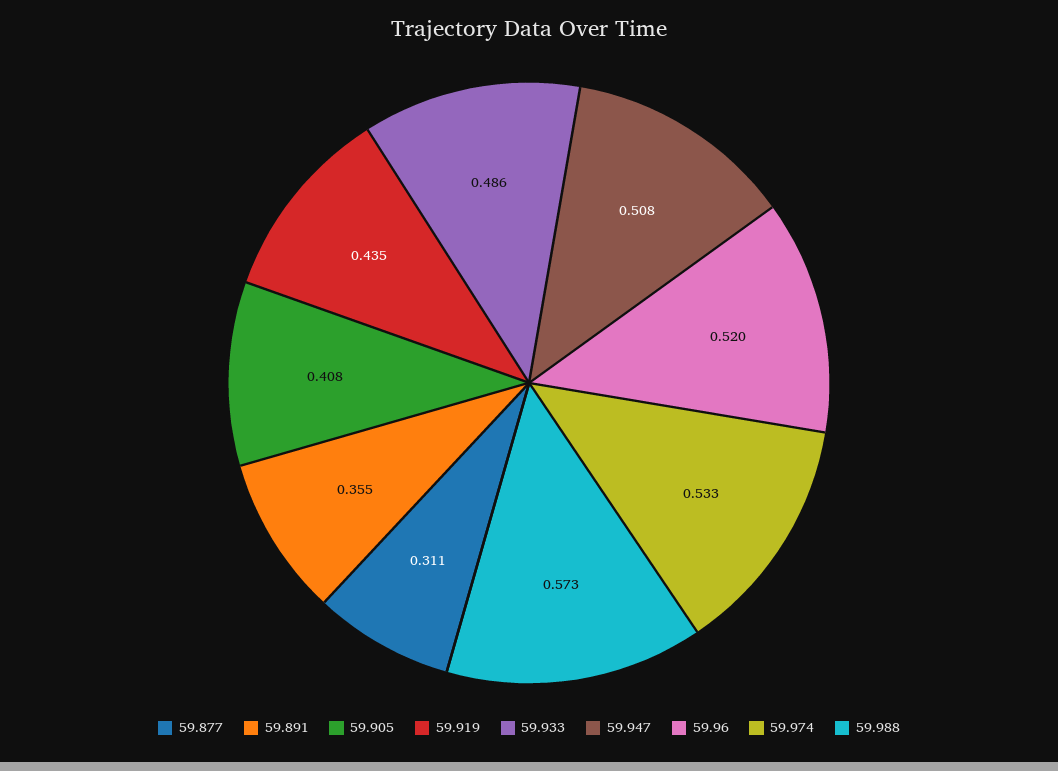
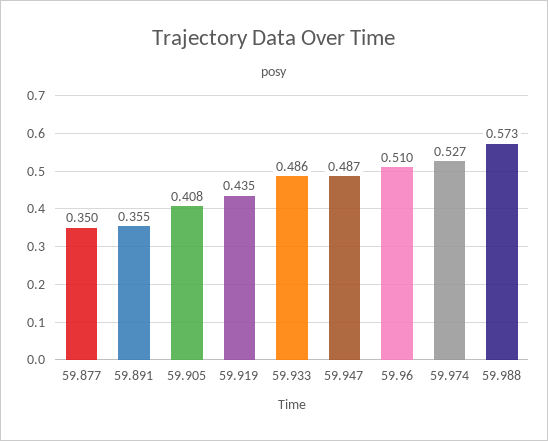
59.877: 0.311 -> 0.35
59.947: 0.508 -> 0.487
59.96: 0.52 -> 0.51
59.974: 0.533 -> 0.527

